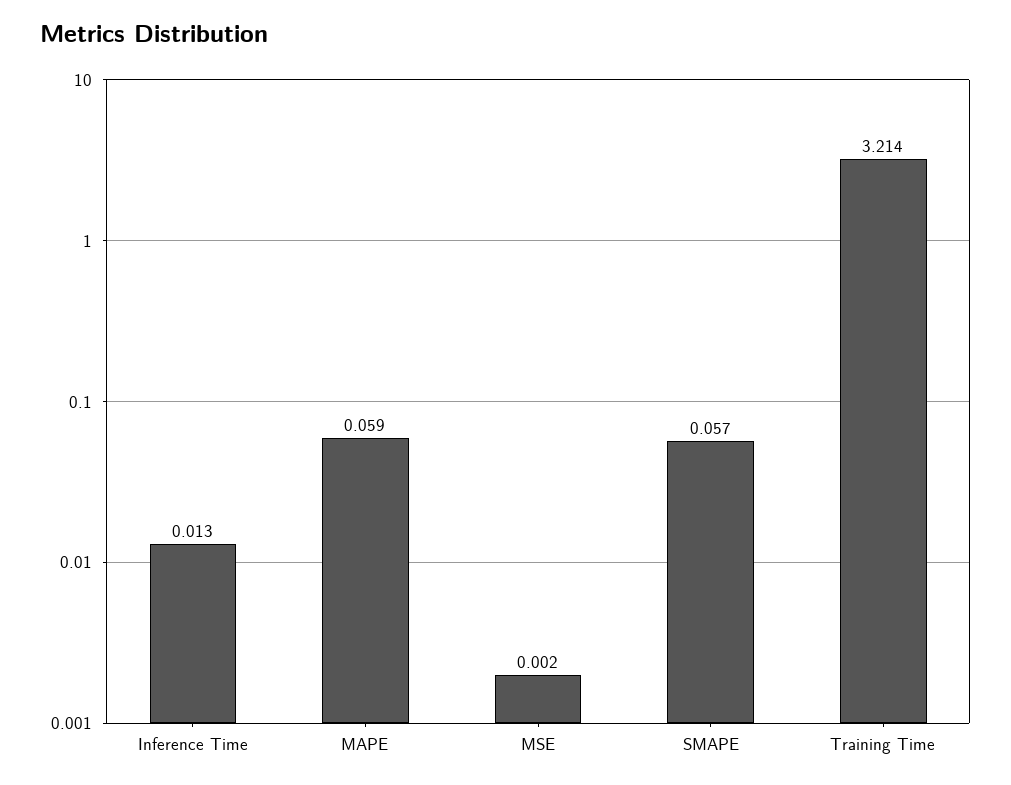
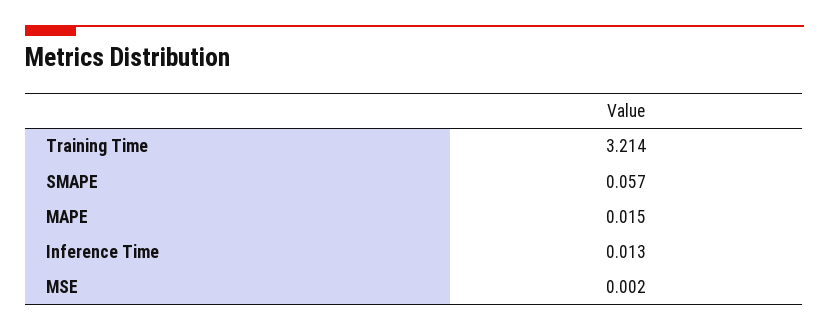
MAPE: 0.059 -> 0.015

